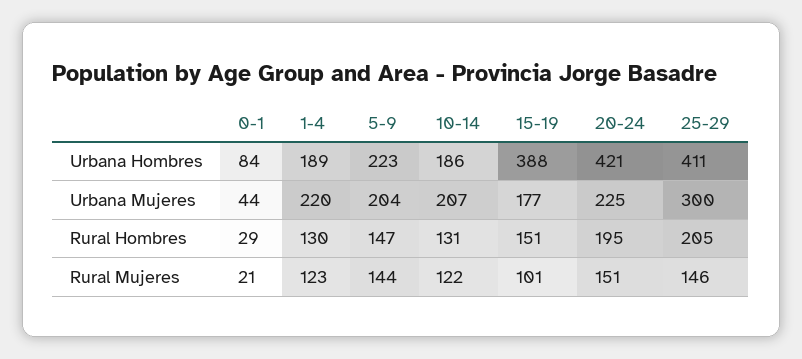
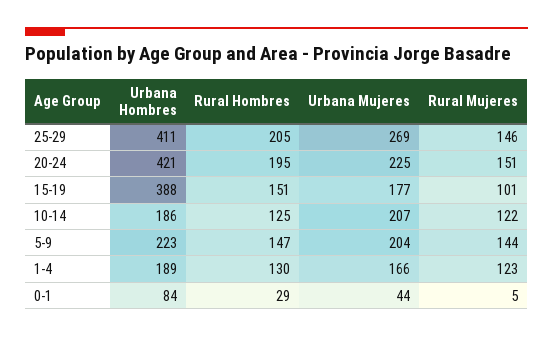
1-4, Urbana Mujeres: 220 -> 166
25-29, Urbana Mujeres: 300 -> 269
10-14, Rural Hombres: 131 -> 125
0-1, Rural Mujeres: 21 -> 5

